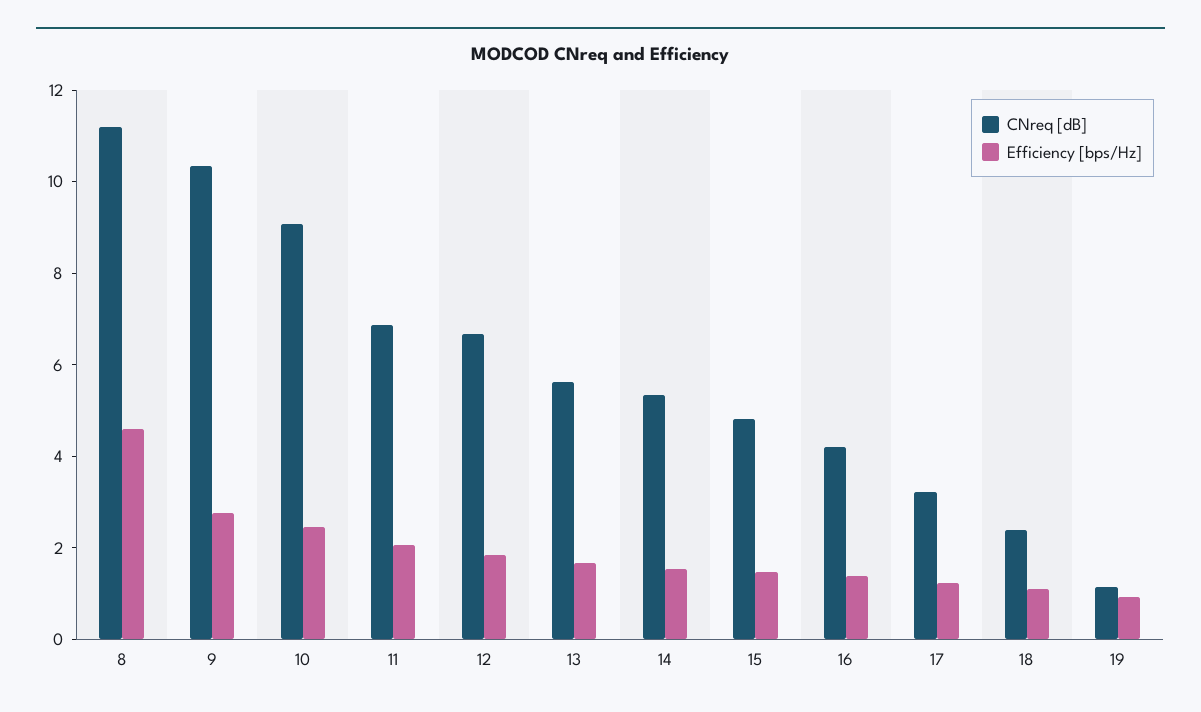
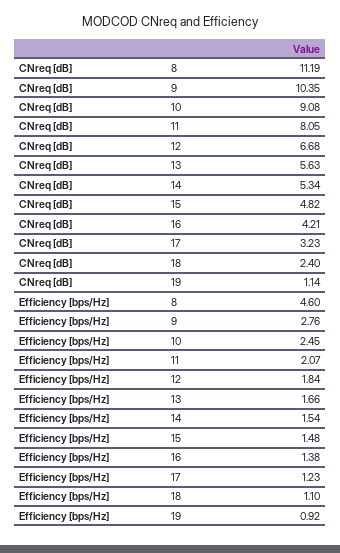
CNreq [dB], 11: 7 -> 8.05

